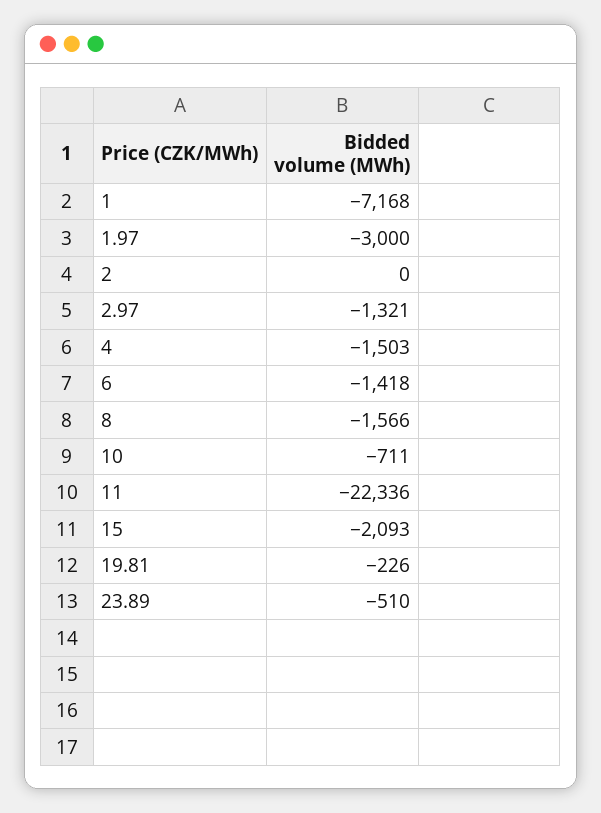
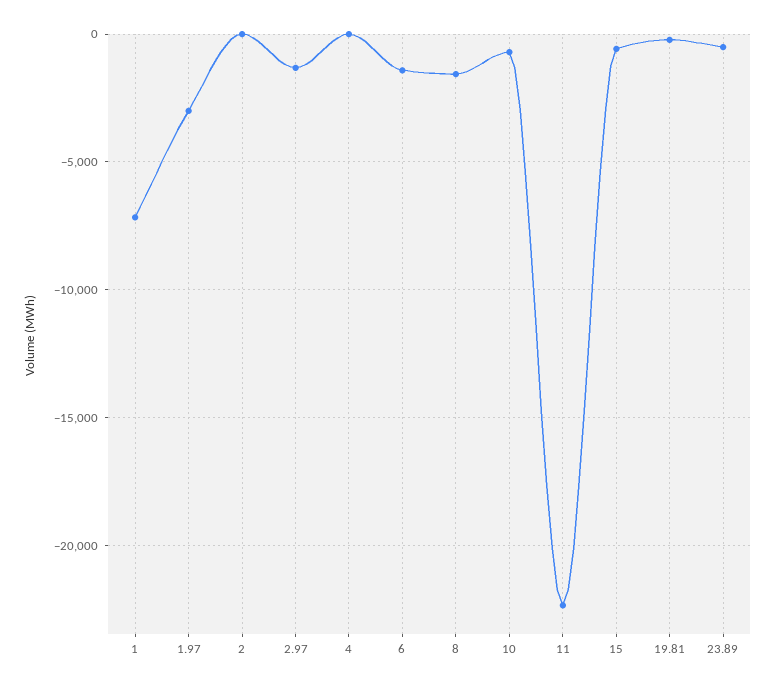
4: -1503 -> 0
15: -2093 -> -500

